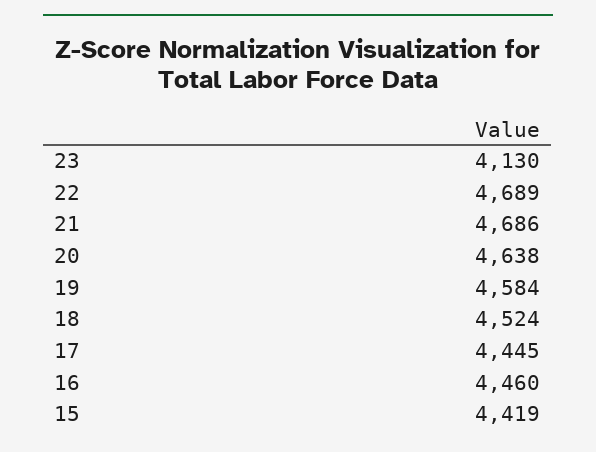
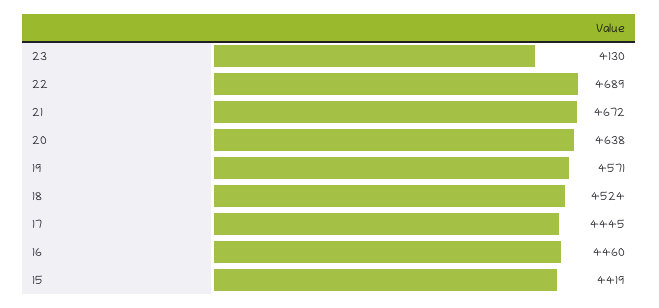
21: 4686 -> 4672
19: 4584 -> 4571

